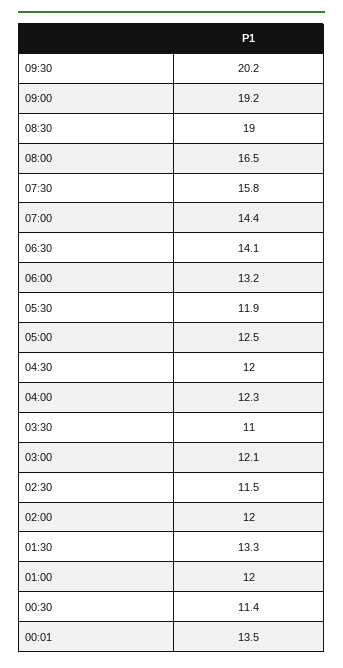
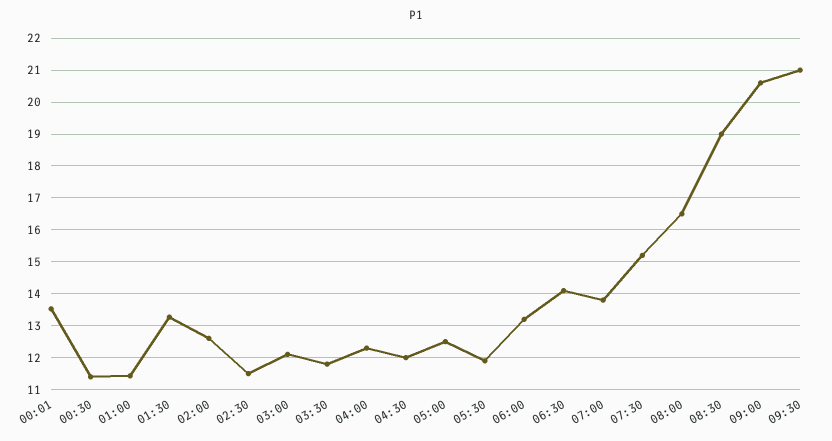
09:30: 20.2 -> 21
09:00: 19.2 -> 20.6
07:30: 15.8 -> 15.2
07:00: 14.4 -> 13.8
03:30: 11 -> 11.8
02:00: 12 -> 12.6
01:00: 12 -> 11.4

